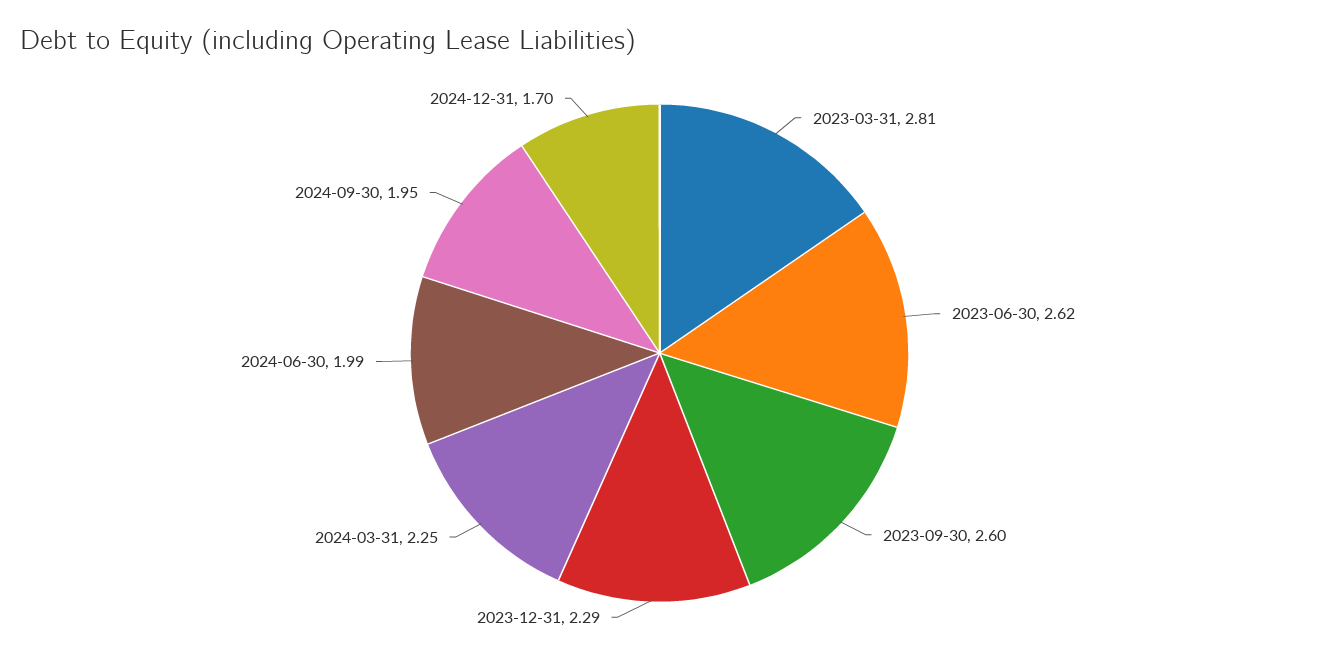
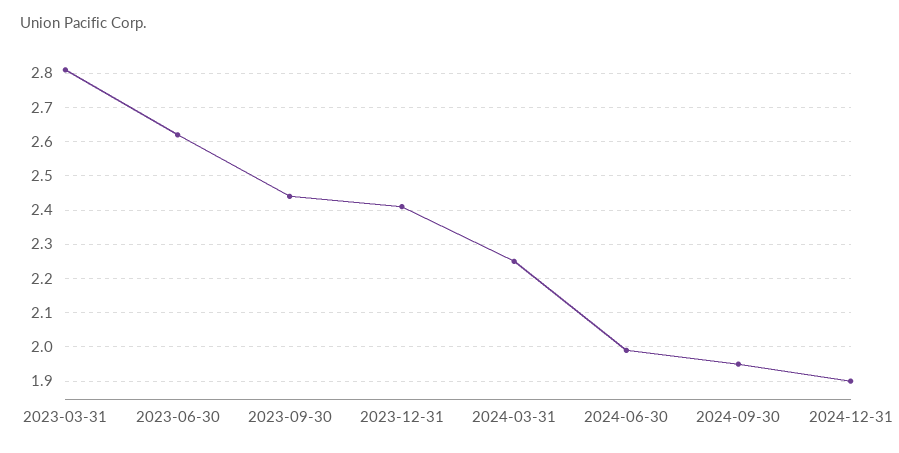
2023-09-30: 2.6 -> 2.45
2023-12-31: 2.29 -> 2.4
2024-12-31: 1.7 -> 1.9

